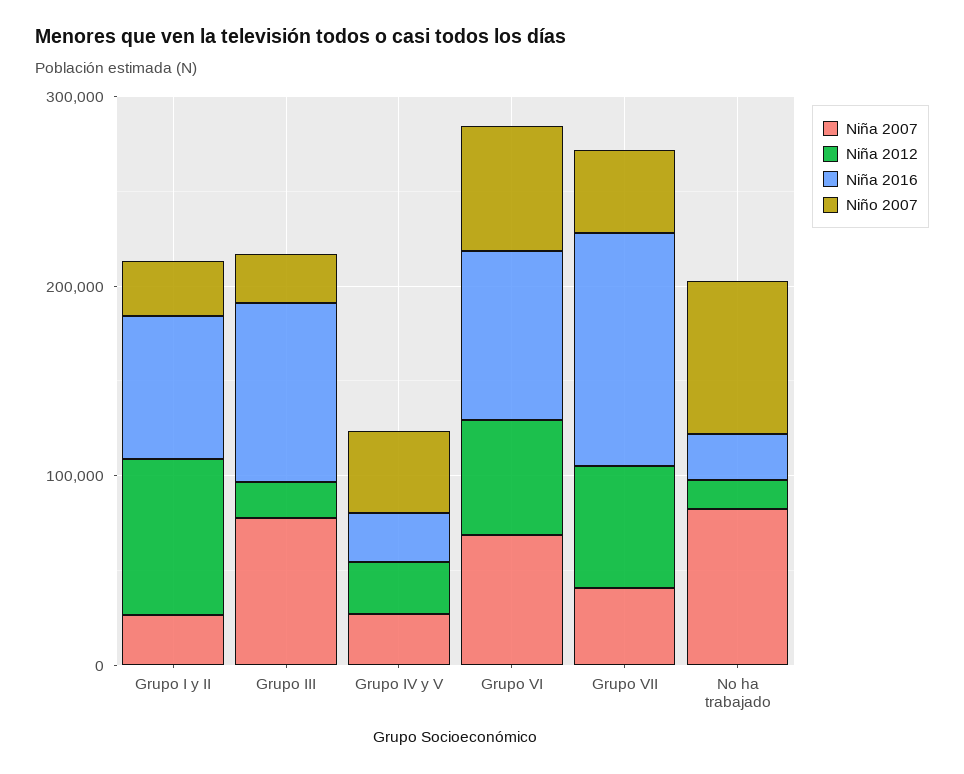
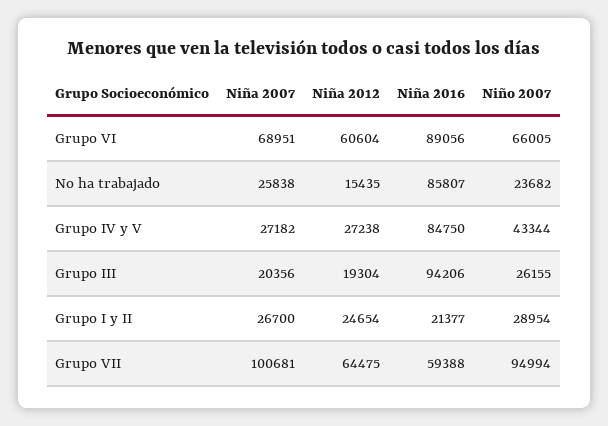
Niña 2012, Grupo I y II: 80000 -> 24654
Niña 2016, Grupo I y II: 80000 -> 21377
Niña 2007, Grupo III: 80000 -> 20356
Niña 2016, Grupo IV y V: 20000 -> 84750
Niña 2007, Grupo VII: 40000 -> 100681
Niña 2016, Grupo VII: 120000 -> 59388
Niño 2007, Grupo VII: 40000 -> 94994
Niña 2007, No ha trabajado: 80000 -> 25838
Niña 2016, No ha trabajado: 20000 -> 85807
Niño 2007, No ha trabajado: 80000 -> 23682

